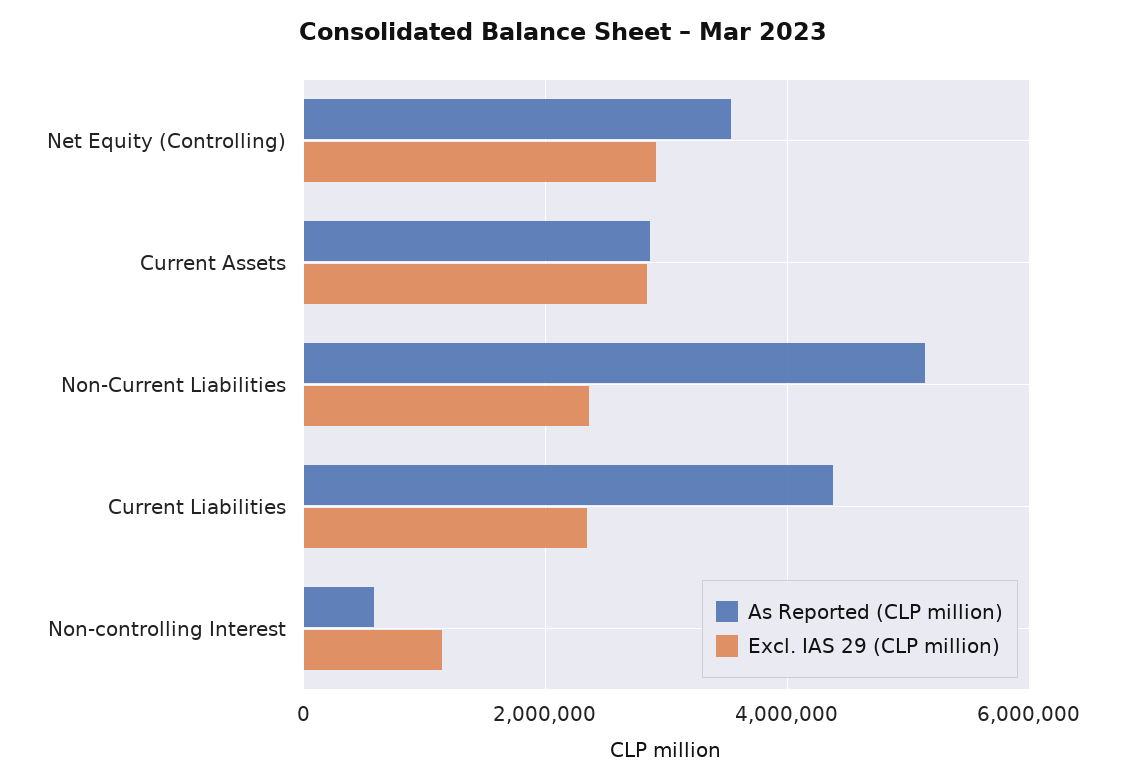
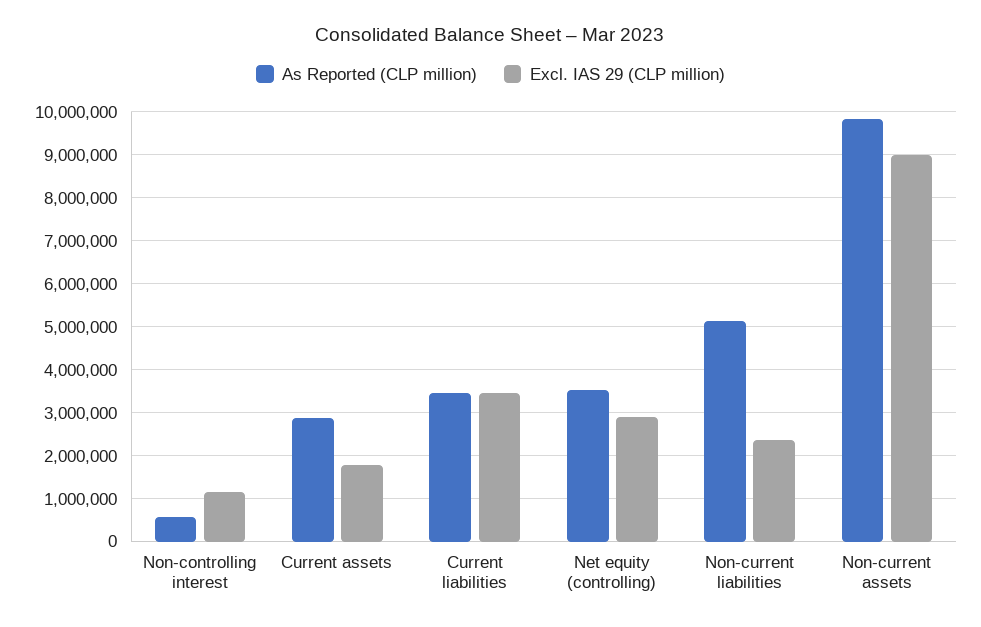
Excl. IAS 29 (CLP million), Current Assets: 2800000 -> 1800000
As Reported (CLP million), Current Liabilities: 4400000 -> 3400000
Excl. IAS 29 (CLP million), Current Liabilities: 2400000 -> 3400000
As Reported (CLP million), Non-current assets: none -> 9800000
Excl. IAS 29 (CLP million), Non-current assets: none -> 9000000

